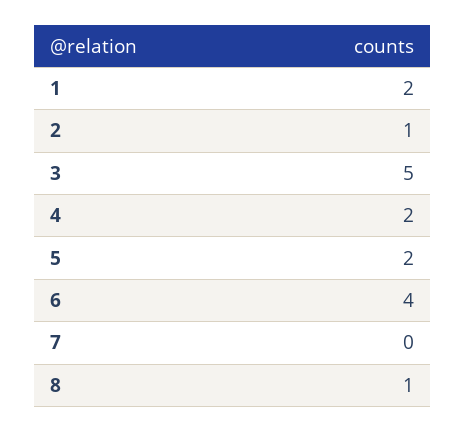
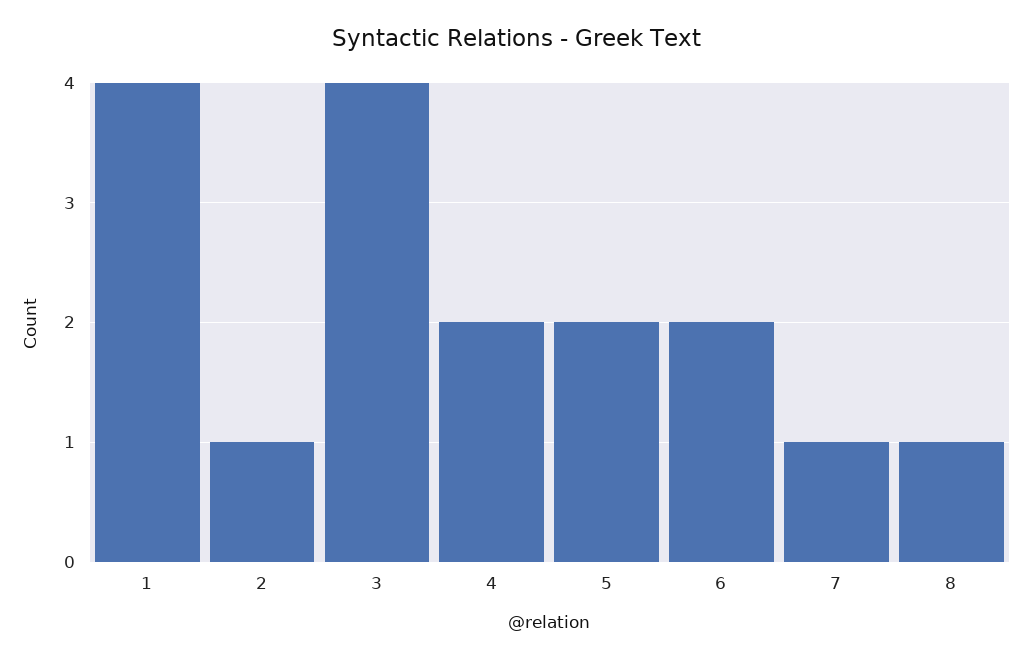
1: 2 -> 4
3: 5 -> 4
6: 4 -> 2
7: 0 -> 1

